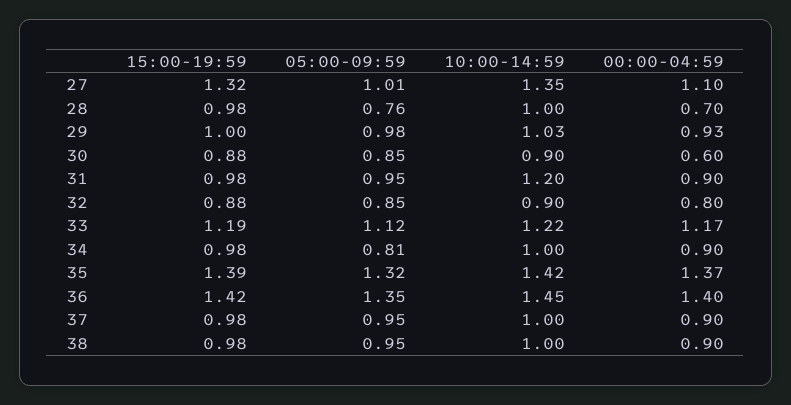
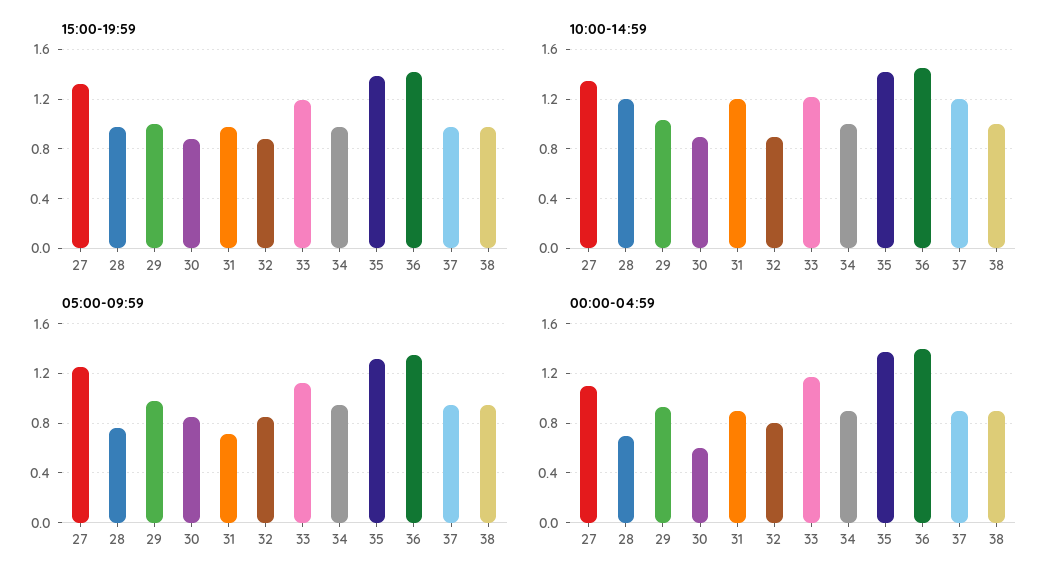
05:00-09:59, 27: 1.01 -> 1.25
10:00-14:59, 28: 1 -> 1.2
05:00-09:59, 31: 0.95 -> 0.7
05:00-09:59, 34: 0.81 -> 0.95
10:00-14:59, 37: 1 -> 1.2

